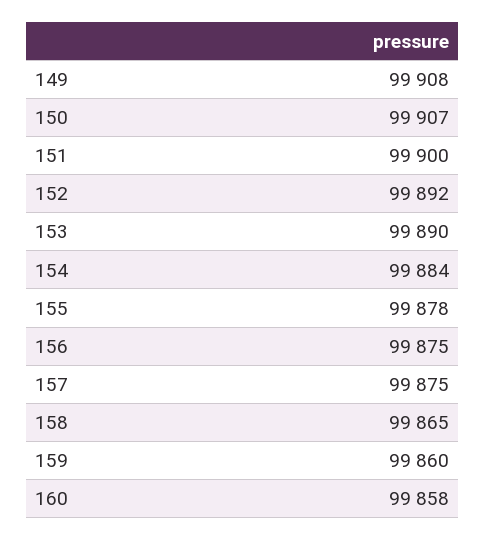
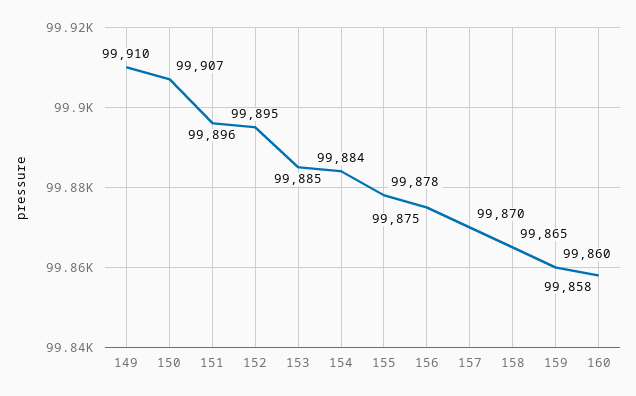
149: 99908 -> 99910
151: 99900 -> 99896
152: 99892 -> 99895
153: 99890 -> 99885
157: 99875 -> 99870

